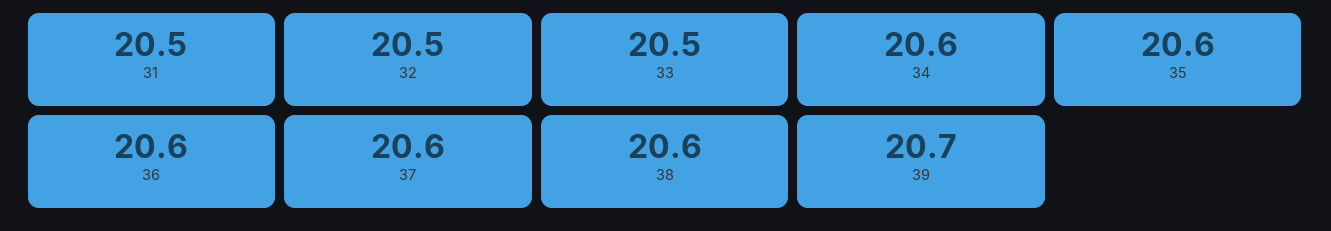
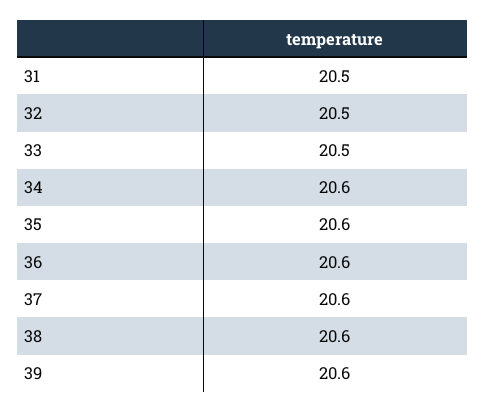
39: 20.7 -> 20.6

